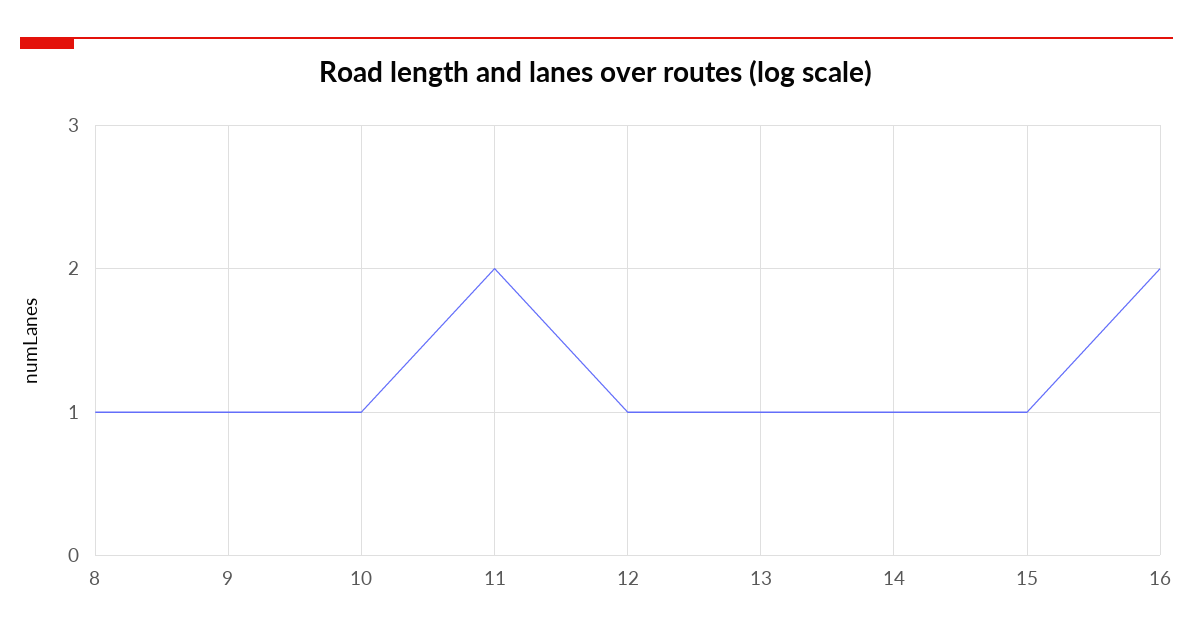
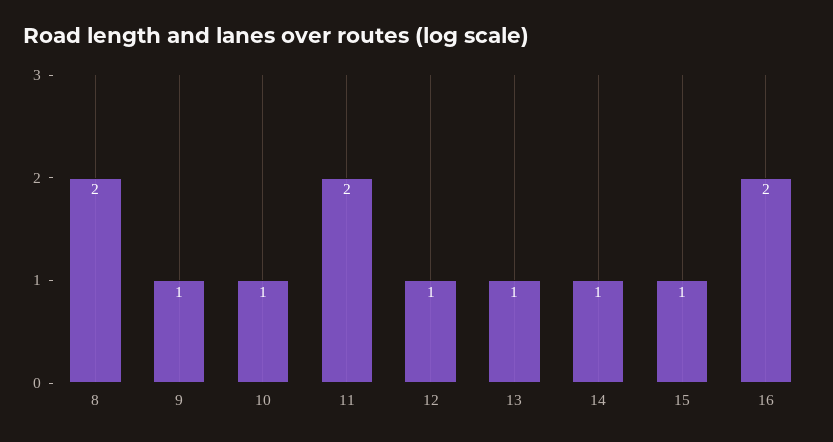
8: 1 -> 2

